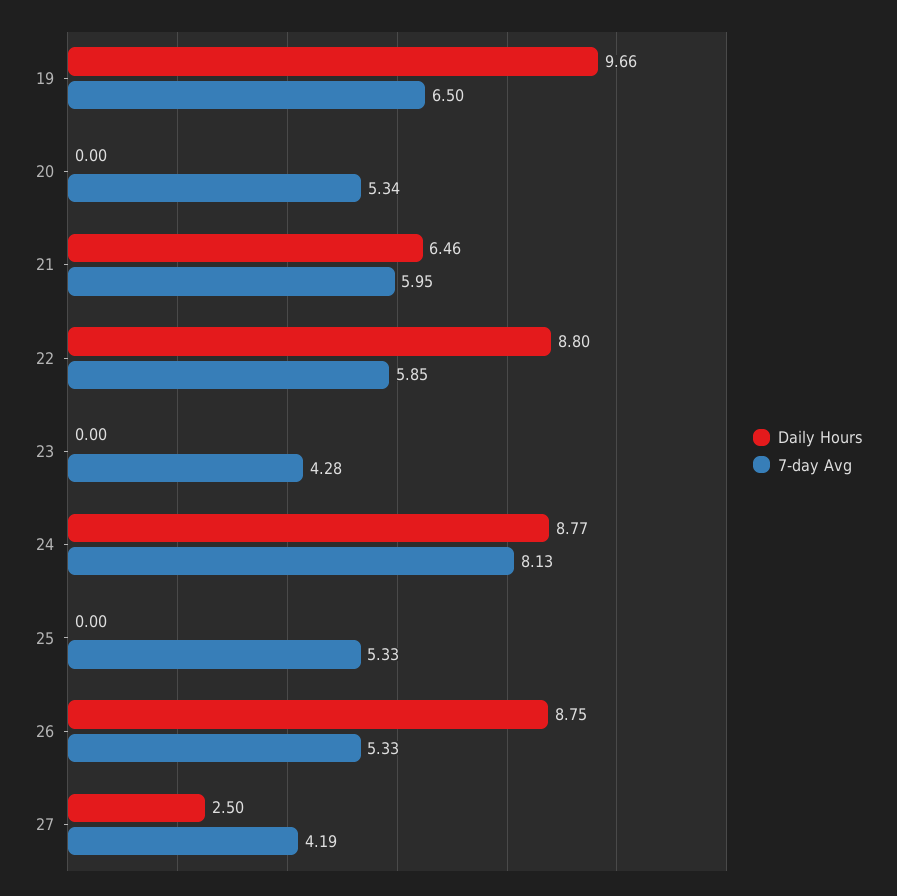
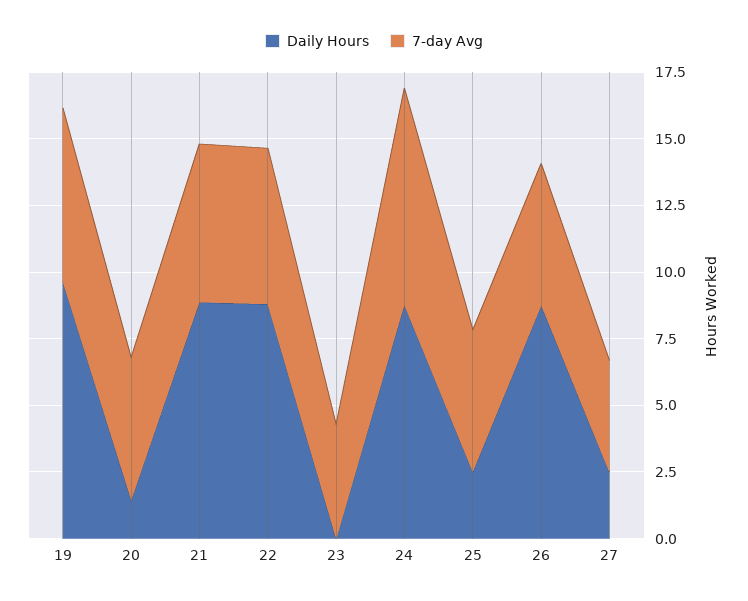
Daily Hours, 20: 0 -> 1.5
Daily Hours, 21: 6.46 -> 9
Daily Hours, 25: 0 -> 2.5

